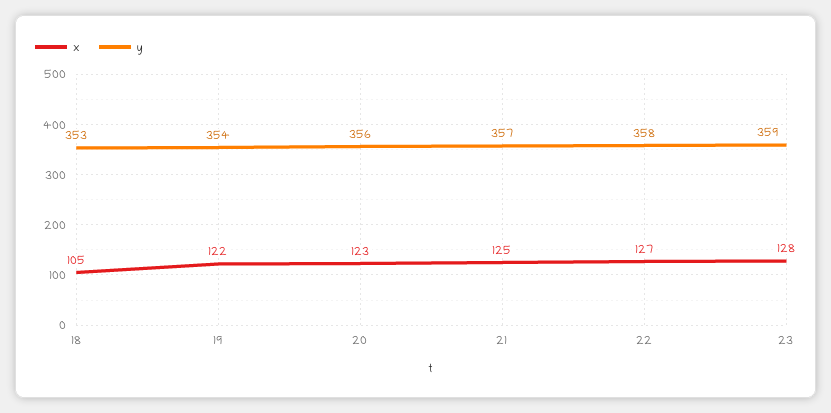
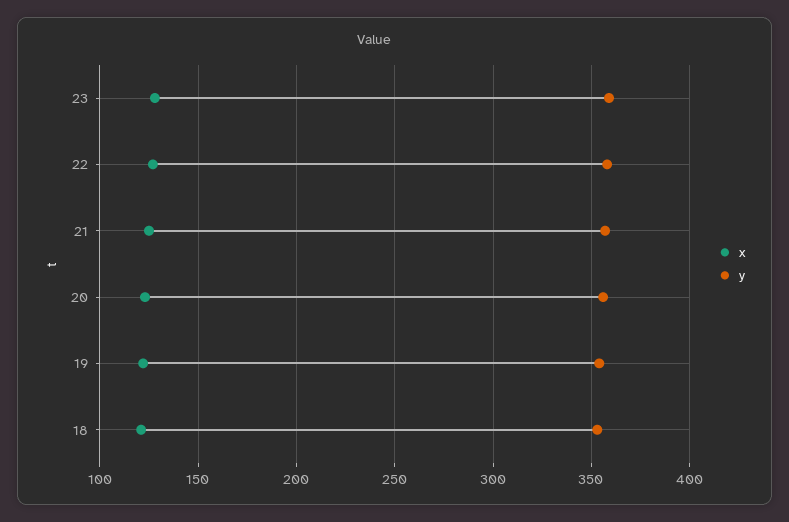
x, 18: 105 -> 120

